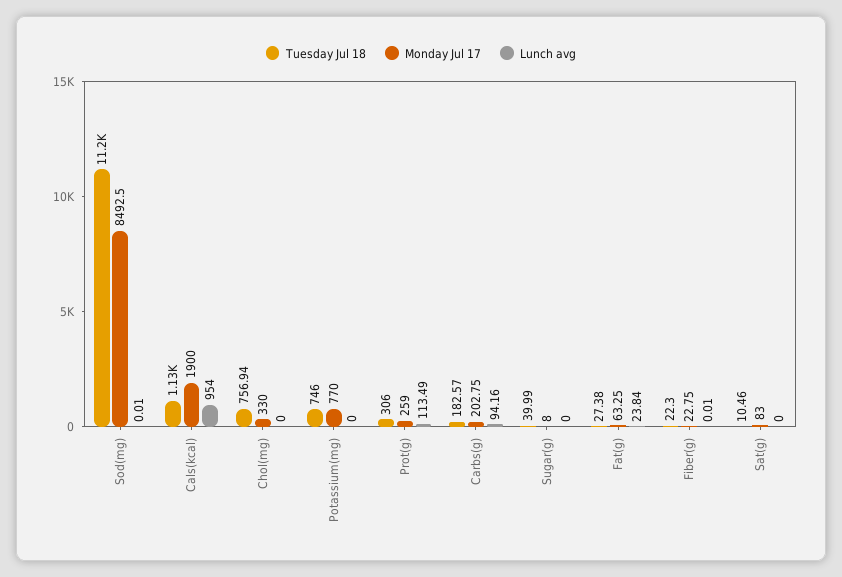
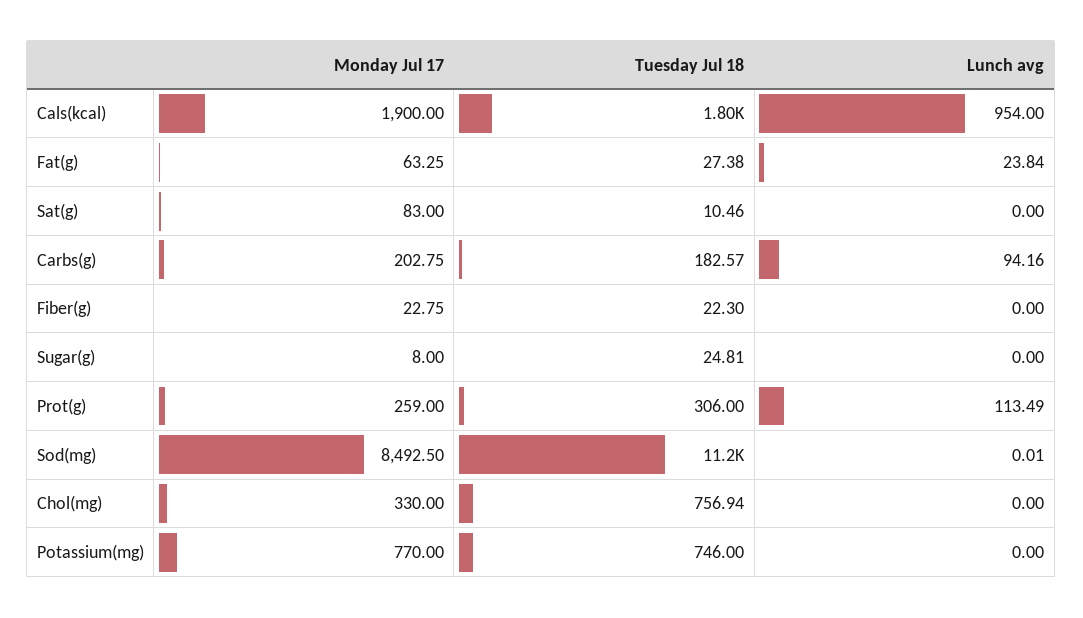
Tuesday Jul 18, Cals(kcal): 1130 -> 1800
Tuesday Jul 18, Sugar(g): 39.99 -> 24.81
Lunch avg, Fiber(g): 0.01 -> 0

